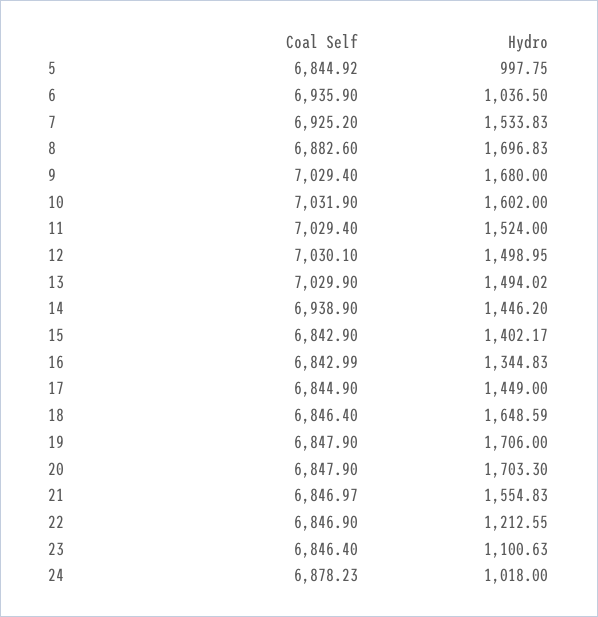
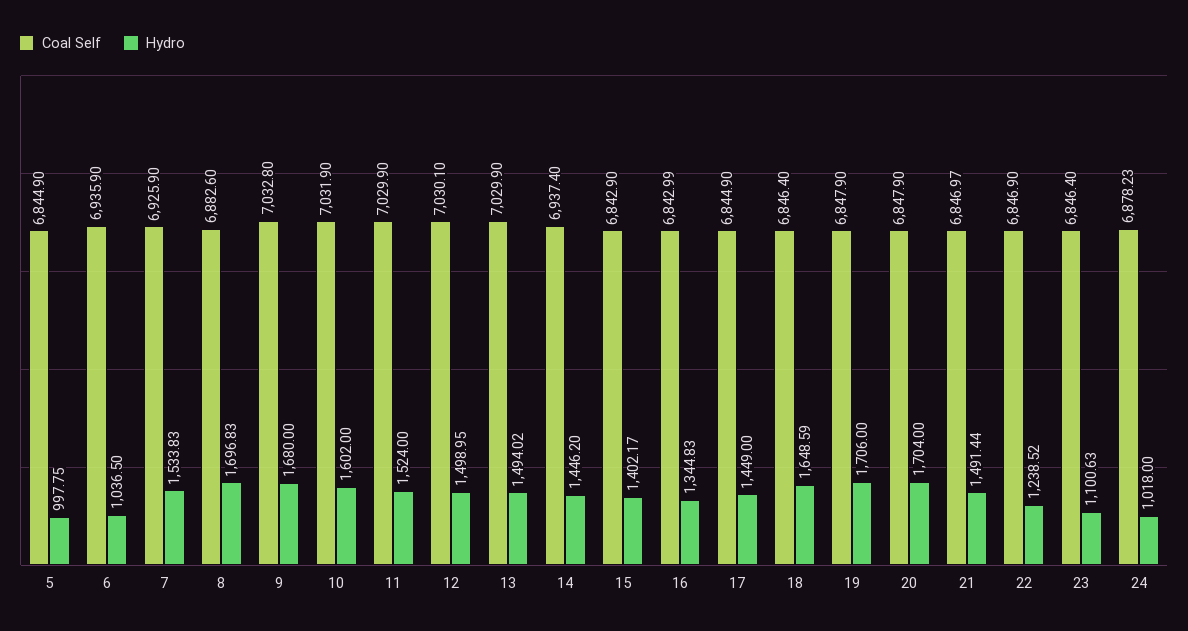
Coal Self, 5: 6844.92 -> 6844.9
Coal Self, 7: 6925.2 -> 6925.9
Coal Self, 9: 7029.4 -> 7032.8
Coal Self, 11: 7029.4 -> 7029.9
Coal Self, 14: 6938.9 -> 6937.4
Hydro, 20: 1703.3 -> 1704
Hydro, 21: 1554.83 -> 1491.44
Hydro, 22: 1212.55 -> 1238.52

